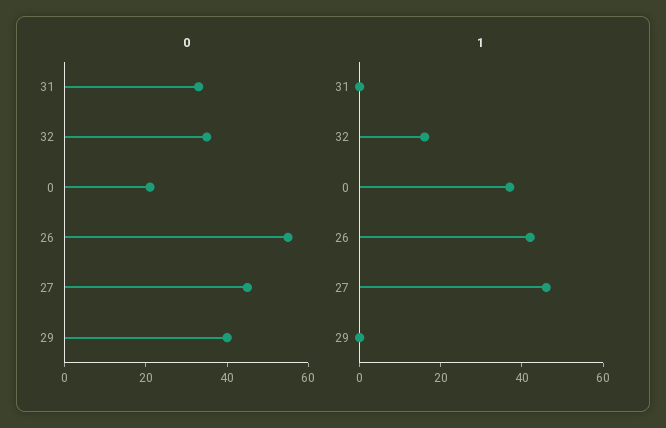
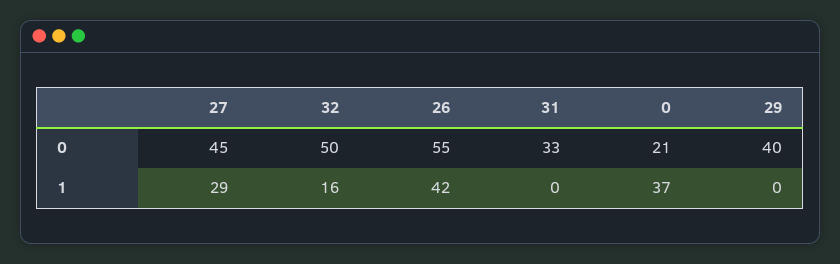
0, 32: 35 -> 50
1, 27: 45 -> 29

